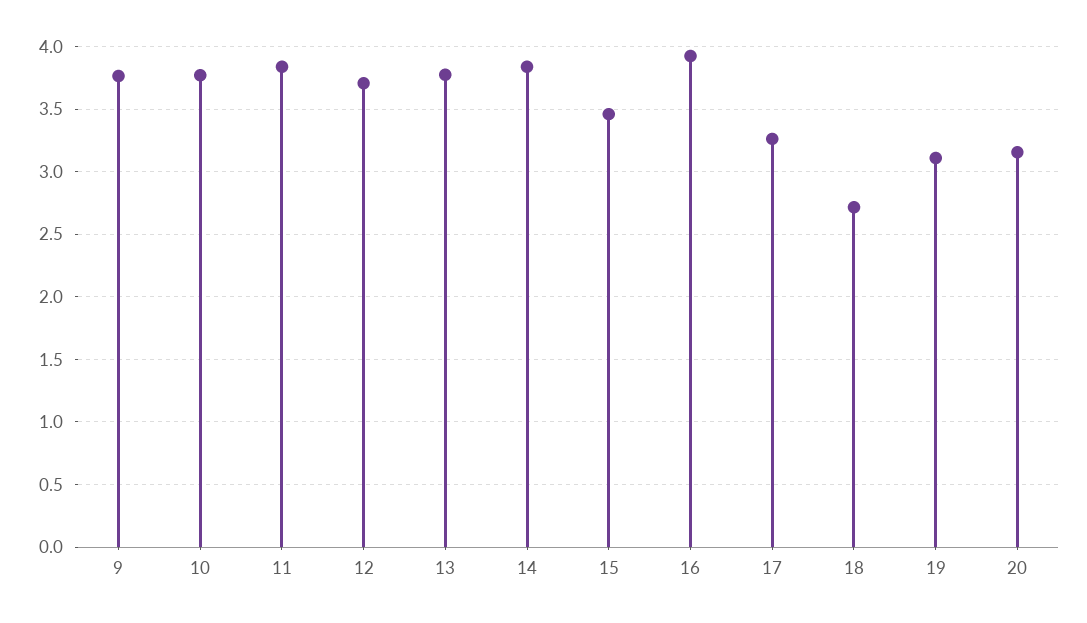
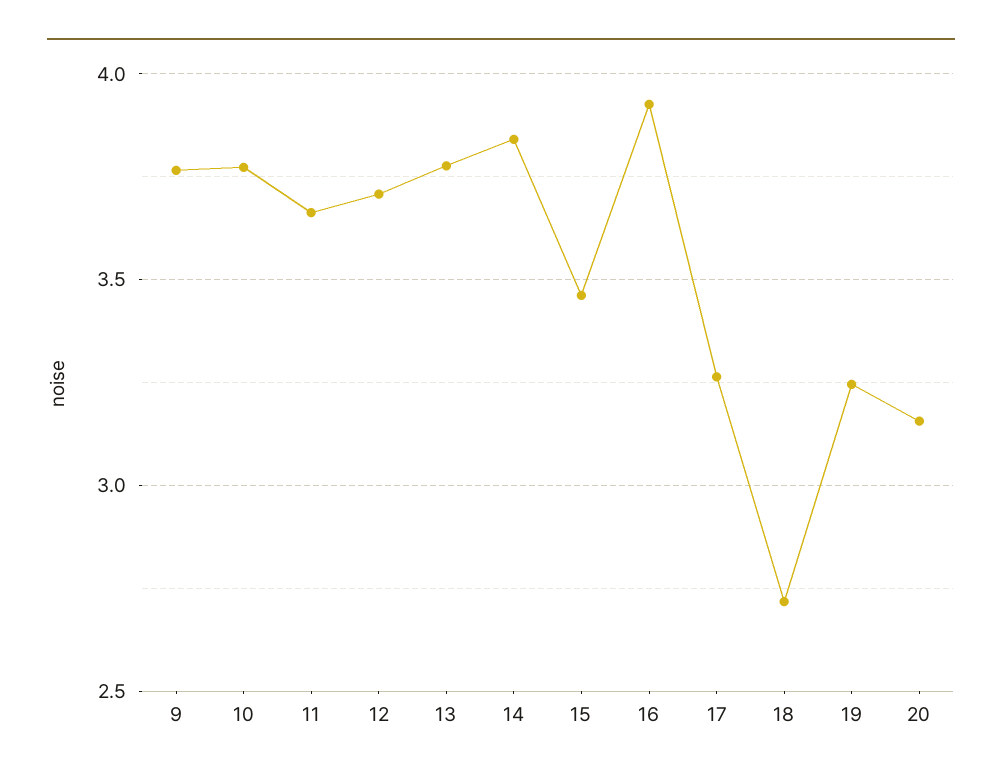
11: 3.85 -> 3.65
19: 3.1 -> 3.25

